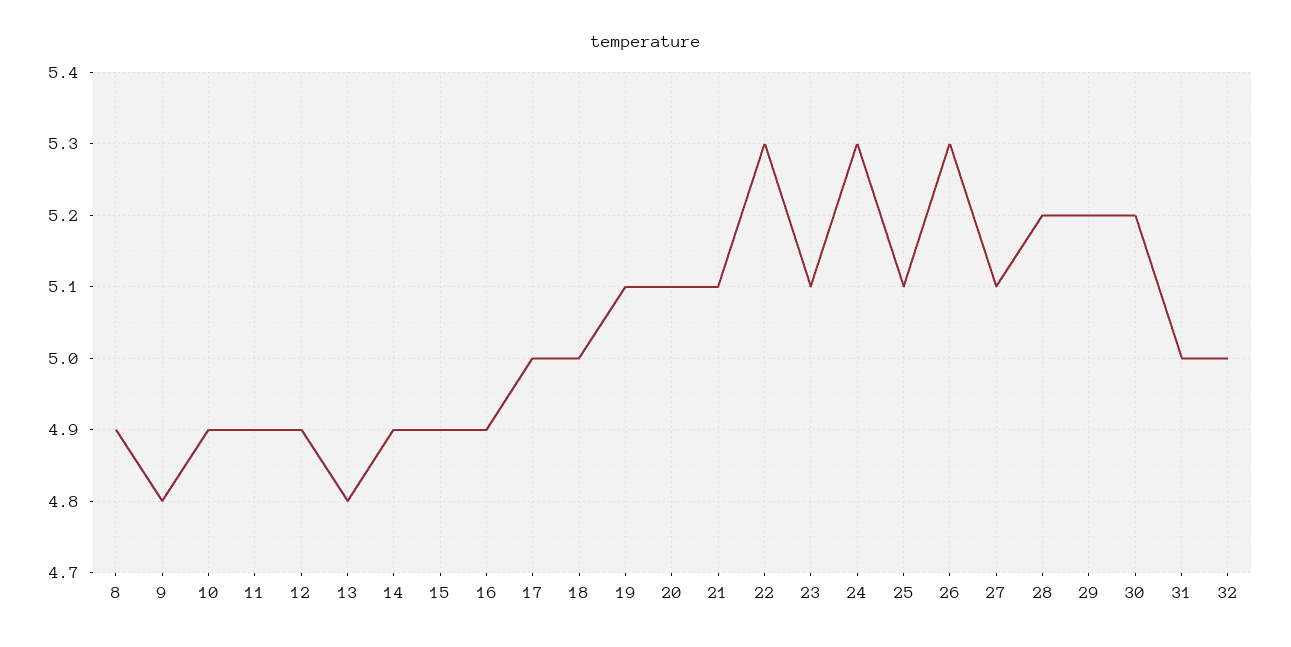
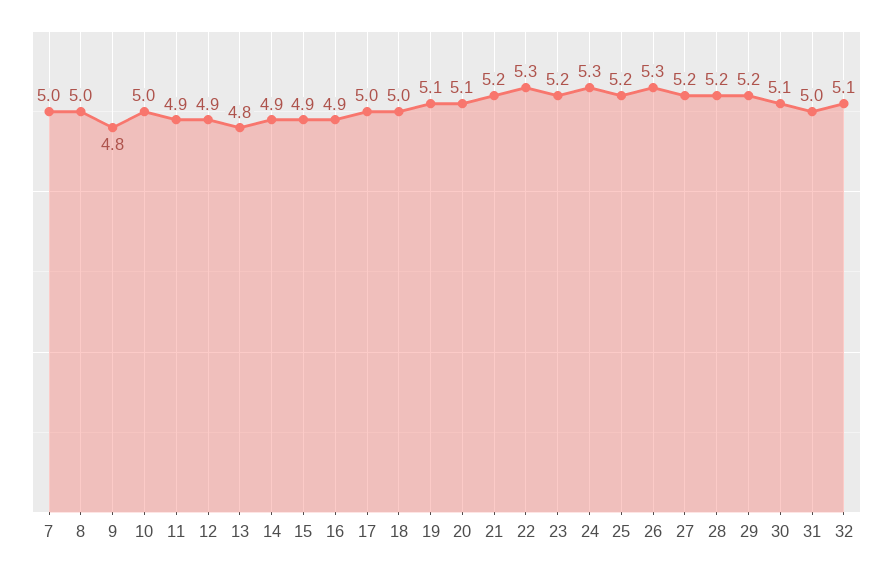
8: 4.9 -> 5
10: 4.9 -> 5
21: 5.1 -> 5.2
23: 5.1 -> 5.2
25: 5.1 -> 5.2
27: 5.1 -> 5.2
30: 5.2 -> 5.1
32: 5 -> 5.1
7: none -> 5

